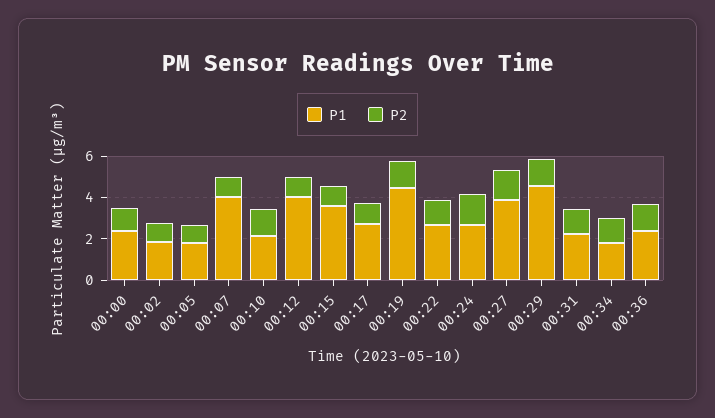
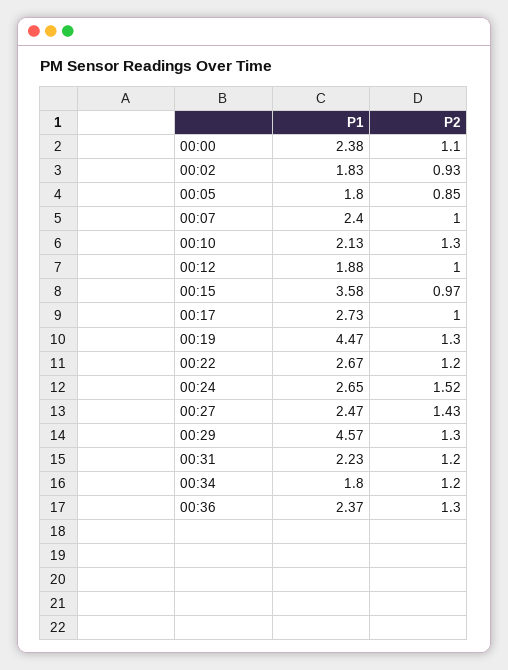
P1, 00:07: 4 -> 2.4
P1, 00:12: 4 -> 1.88
P1, 00:27: 4 -> 2.47

